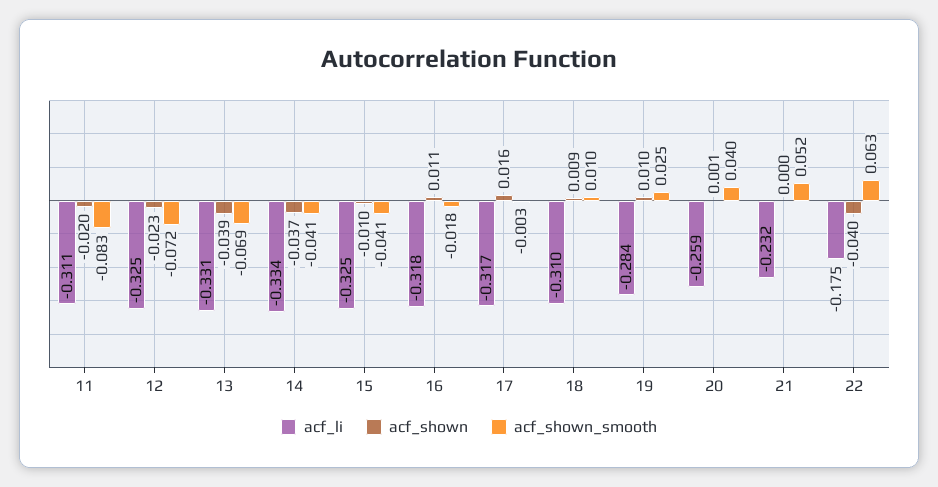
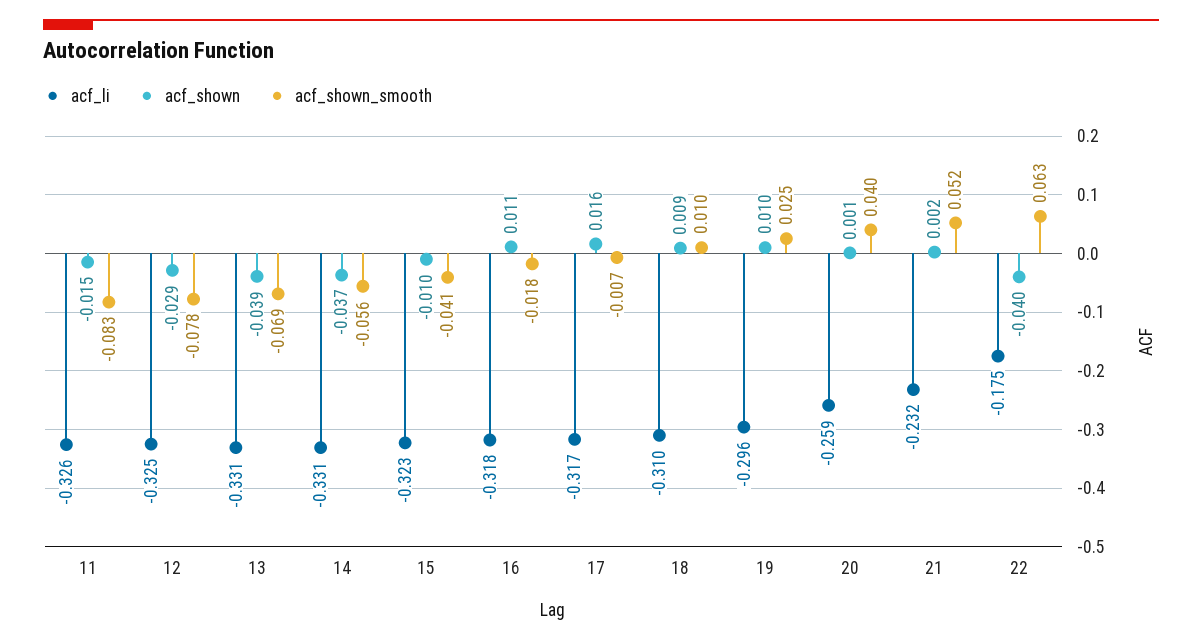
acf_li, 11: -0.311 -> -0.326
acf_shown, 11: -0.02 -> -0.015
acf_shown, 12: -0.023 -> -0.029
acf_shown_smooth, 12: -0.072 -> -0.078
acf_li, 14: -0.334 -> -0.331
acf_shown_smooth, 14: -0.041 -> -0.056
acf_li, 15: -0.325 -> -0.323
acf_shown_smooth, 17: -0.003 -> -0.007
acf_li, 19: -0.284 -> -0.296
acf_shown, 21: 0 -> 0.002

